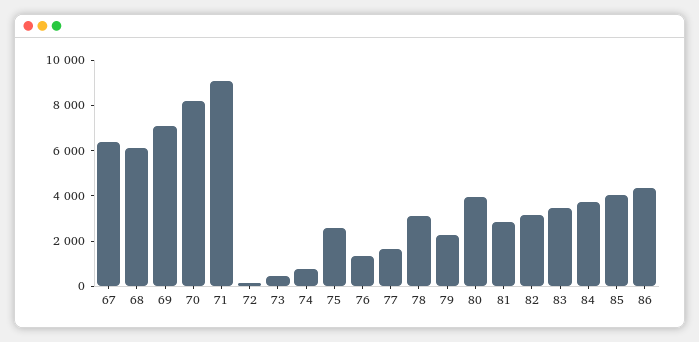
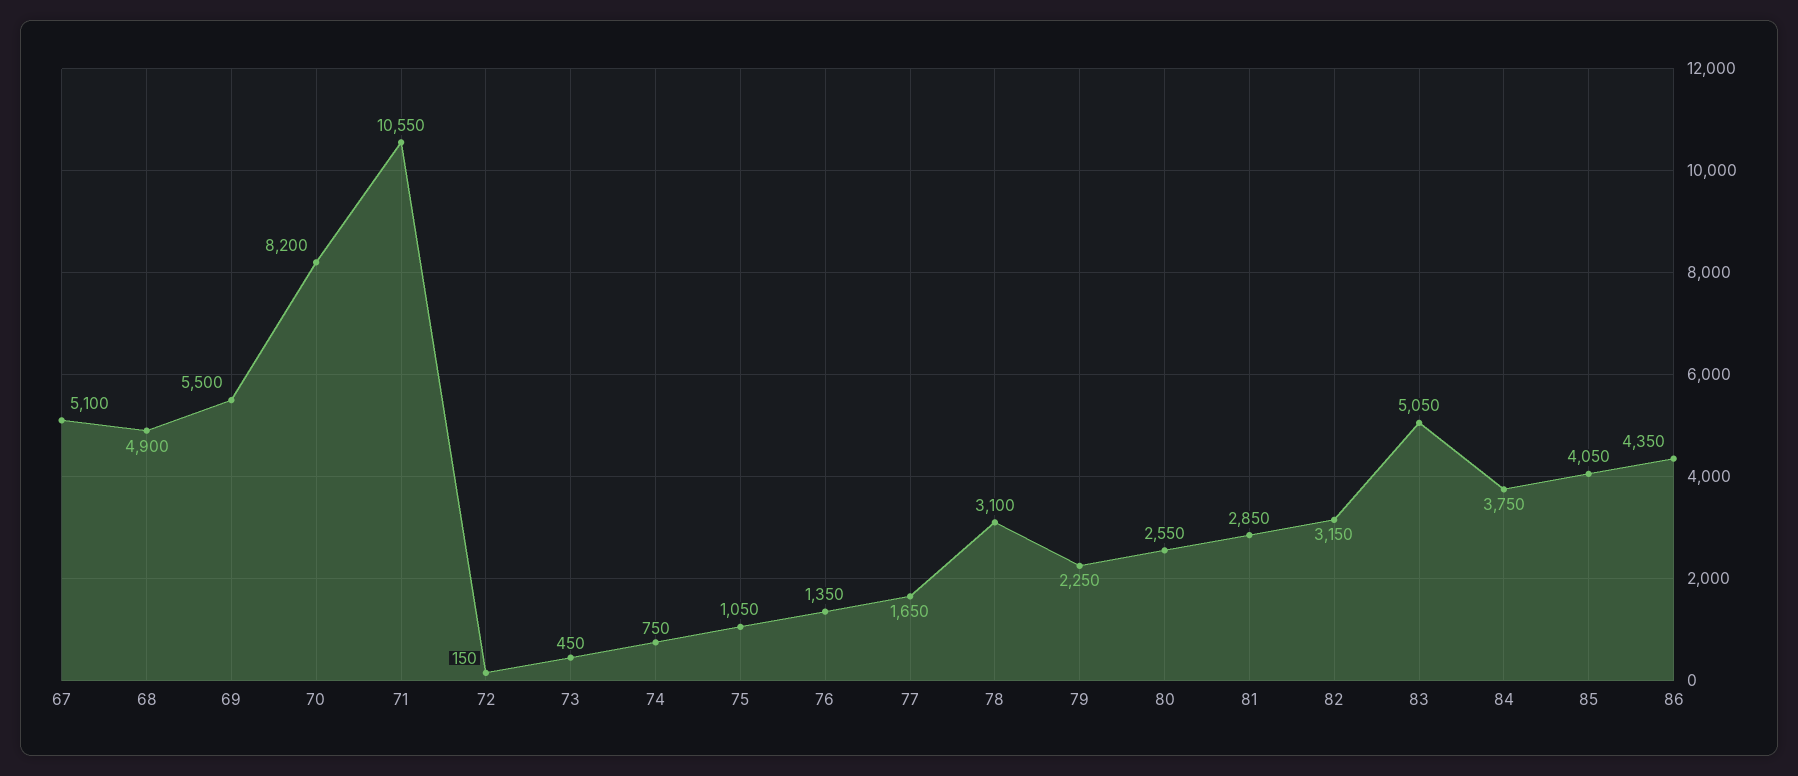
67: 6500 -> 5100
68: 6000 -> 4900
69: 7000 -> 5500
71: 9000 -> 10550
75: 2500 -> 1050
80: 4000 -> 2550
83: 3500 -> 5050

